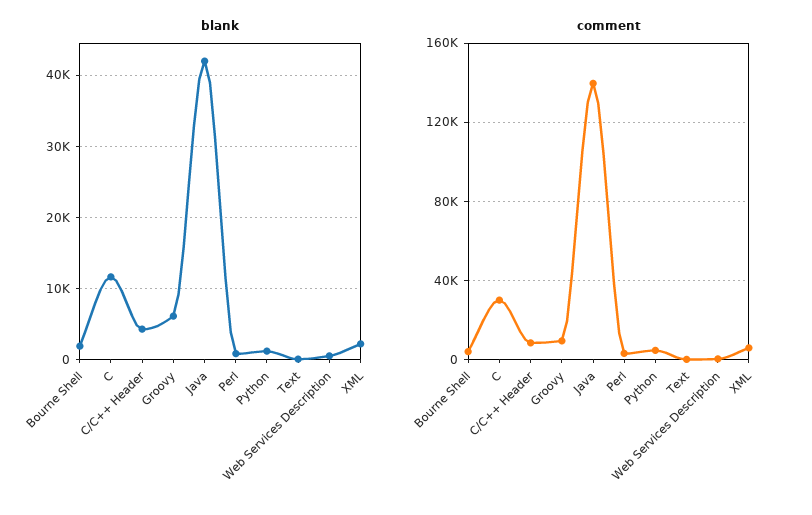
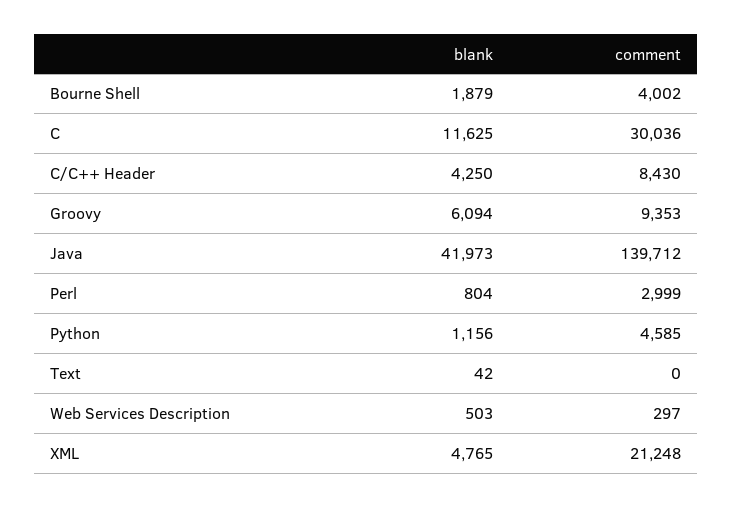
blank, XML: 2000 -> 4765
comment, XML: 5000 -> 21248

